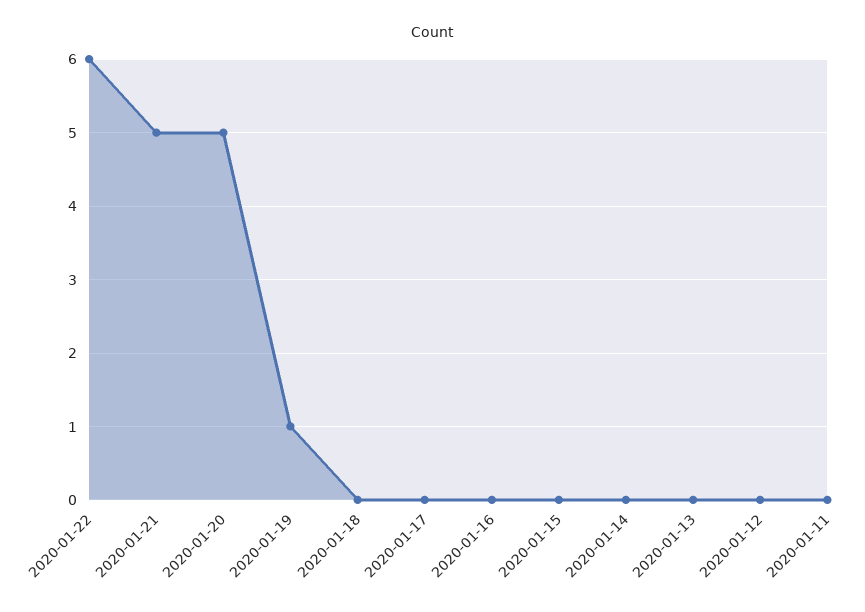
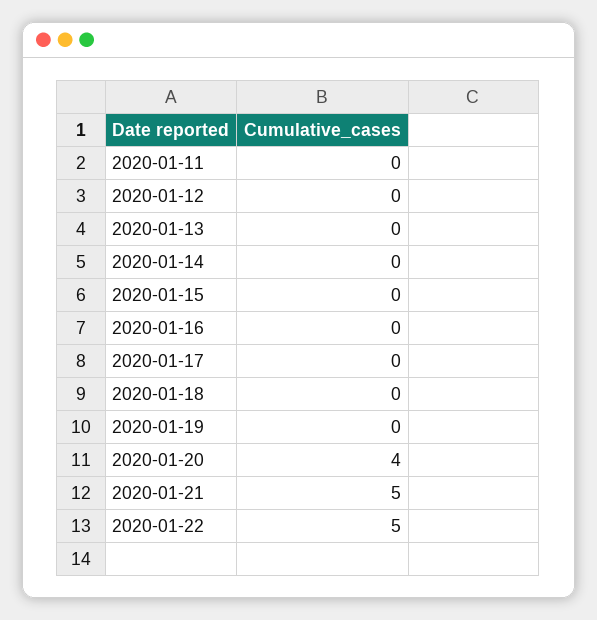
2020-01-22: 6 -> 5
2020-01-20: 5 -> 4
2020-01-19: 1 -> 0

